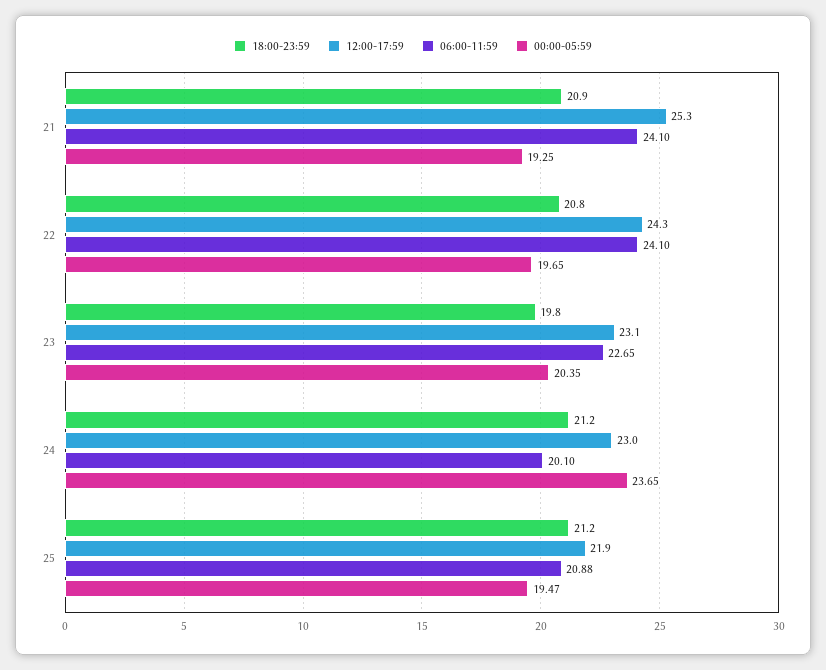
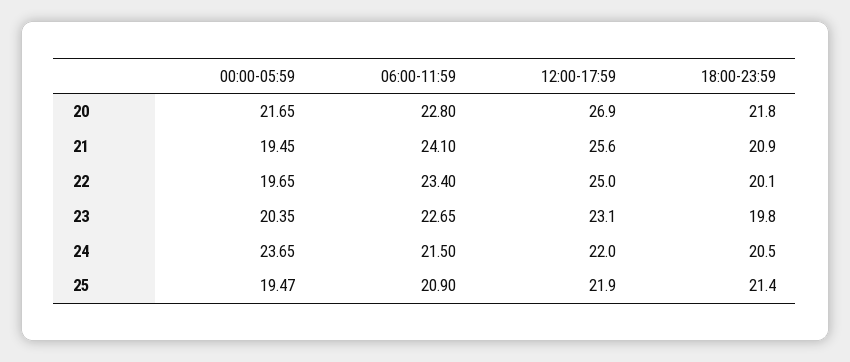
12:00-17:59, 21: 25.3 -> 25.6
00:00-05:59, 21: 19.25 -> 19.45
18:00-23:59, 22: 20.8 -> 20.1
12:00-17:59, 22: 24.3 -> 25
06:00-11:59, 22: 24.1 -> 23.4
18:00-23:59, 24: 21.2 -> 20.5
12:00-17:59, 24: 23 -> 22
06:00-11:59, 24: 20.1 -> 21.5
18:00-23:59, 25: 21.2 -> 21.4
06:00-11:59, 25: 20.88 -> 20.9
00:00-05:59, 20: none -> 21.65
06:00-11:59, 20: none -> 22.8
12:00-17:59, 20: none -> 26.9
18:00-23:59, 20: none -> 21.8

